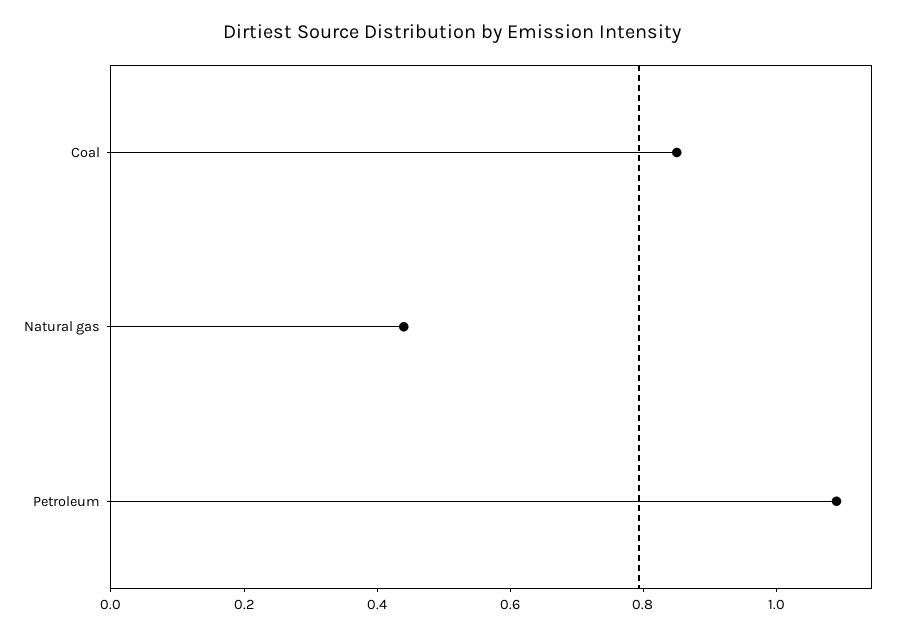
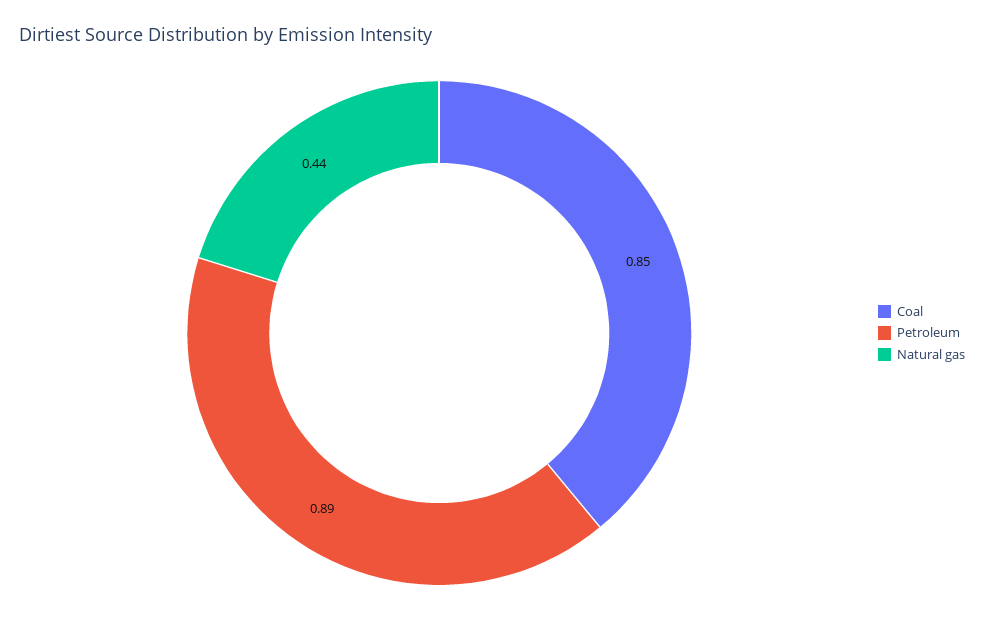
Petroleum: 1.1 -> 0.89

